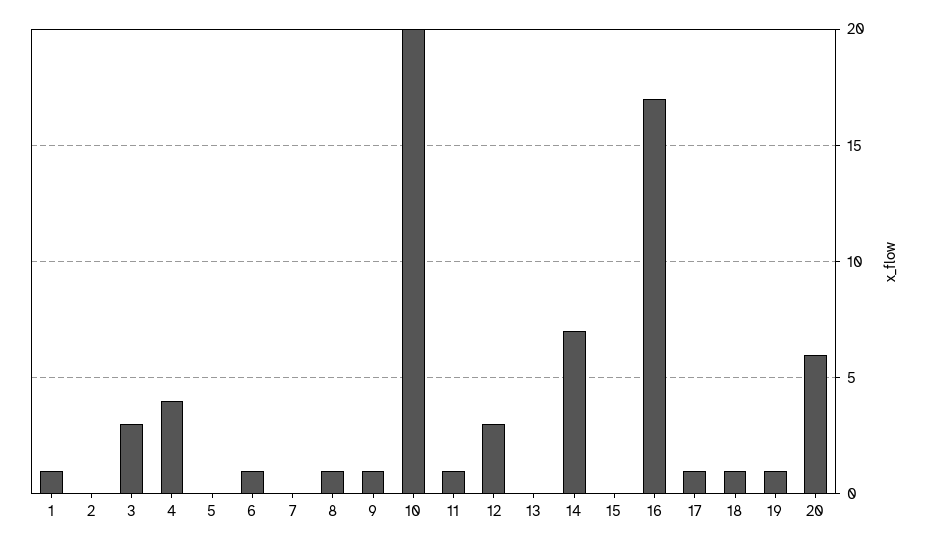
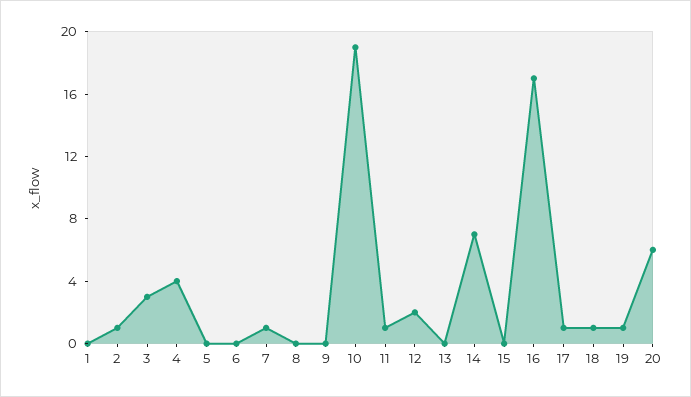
1: 1 -> 0
2: 0 -> 1
6: 1 -> 0
7: 0 -> 1
8: 1 -> 0
9: 1 -> 0
10: 20 -> 19
12: 3 -> 2

